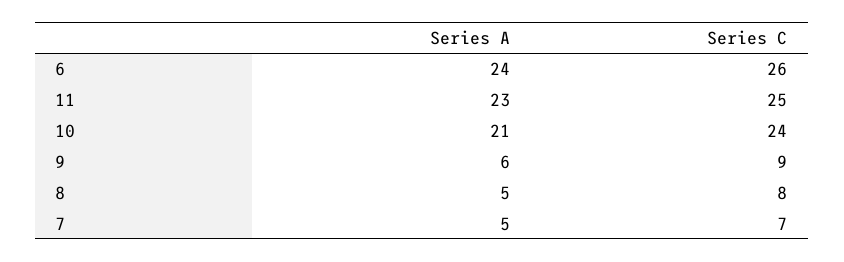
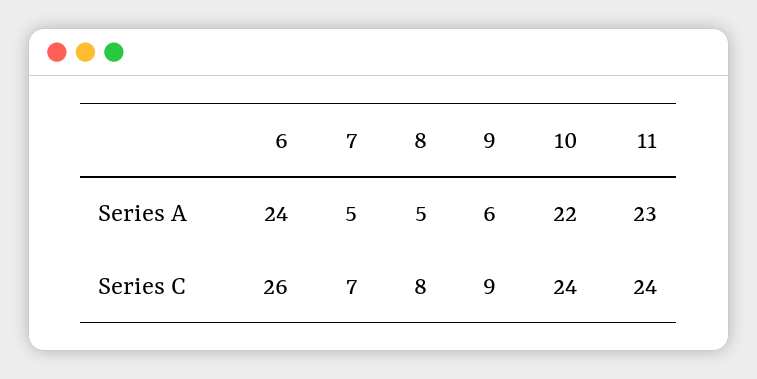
Series C, 11: 25 -> 24
Series A, 10: 21 -> 22

